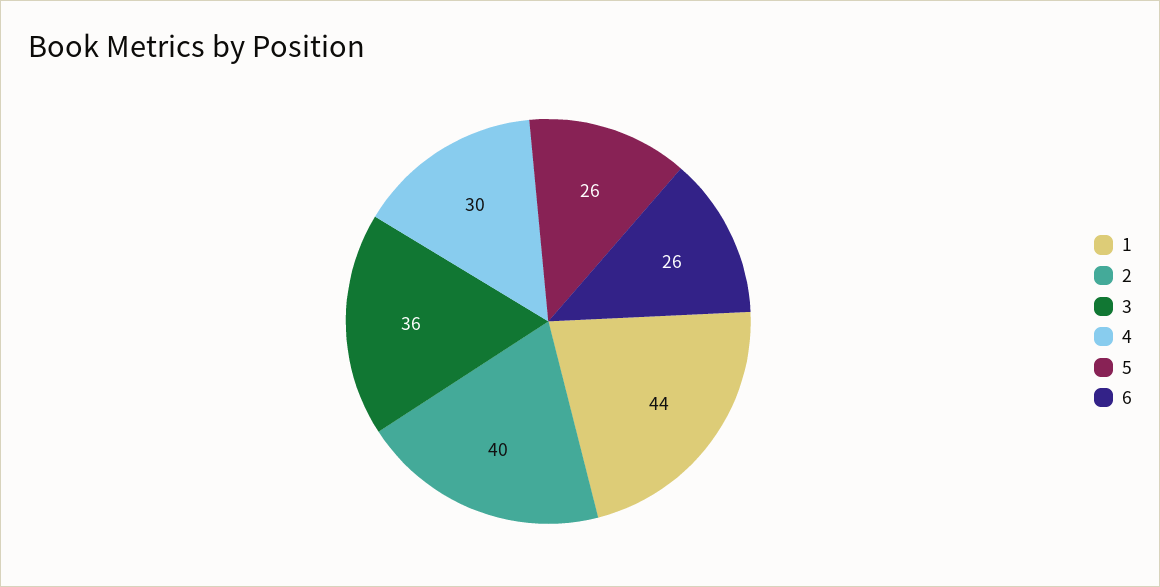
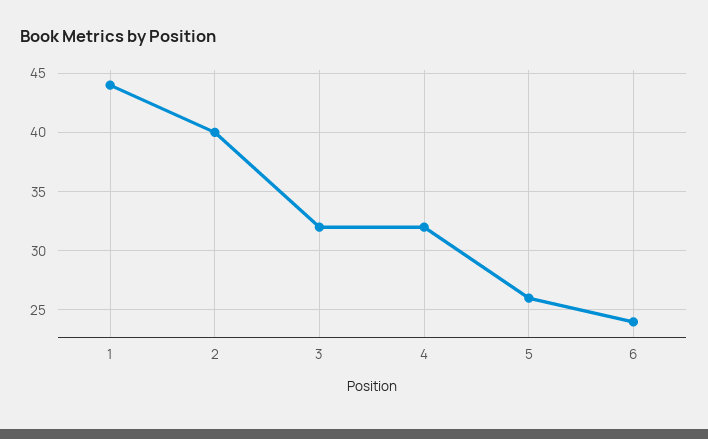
3: 36 -> 32
4: 30 -> 32
6: 26 -> 24

